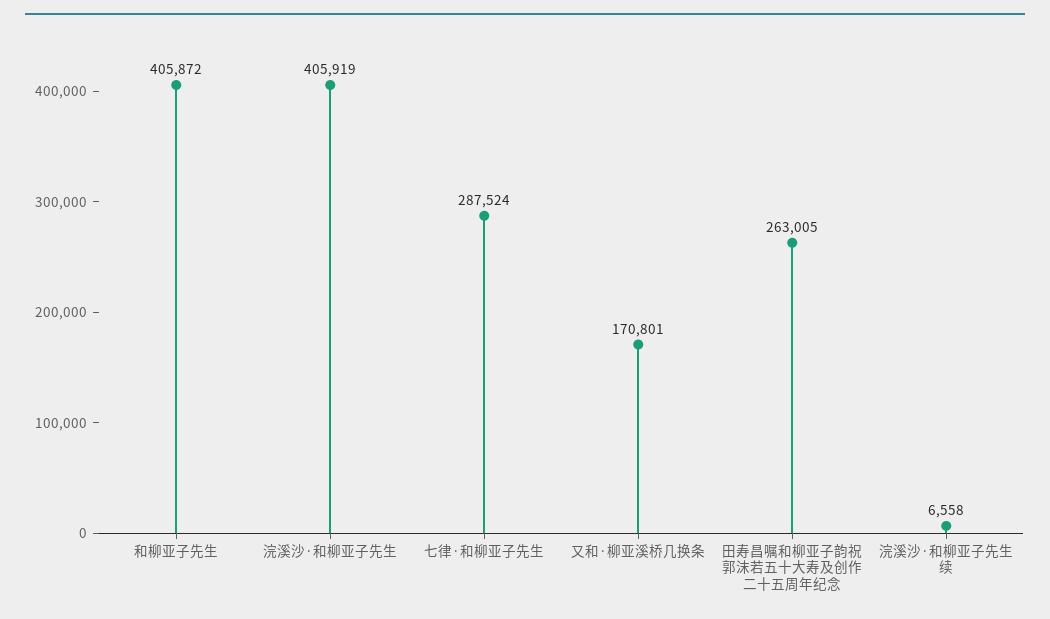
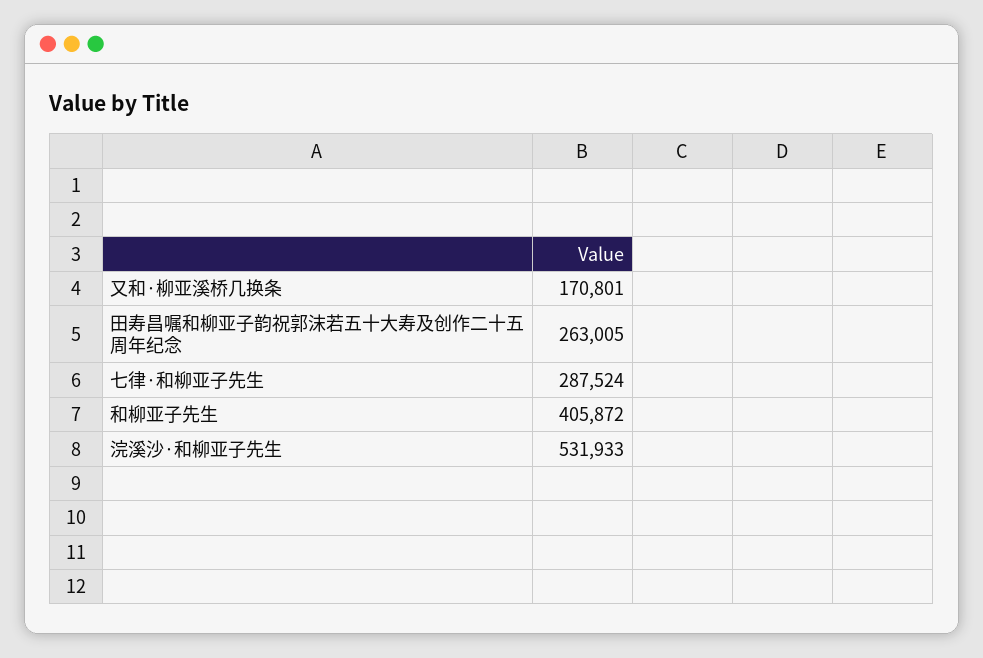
浣溪沙·和柳亚子先生: 405919 -> 531933
浣溪沙·和柳亚子先生续: 6558 -> none

